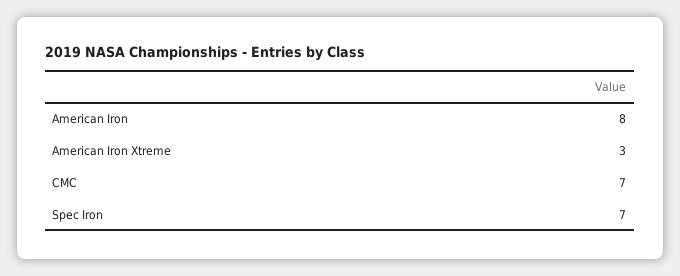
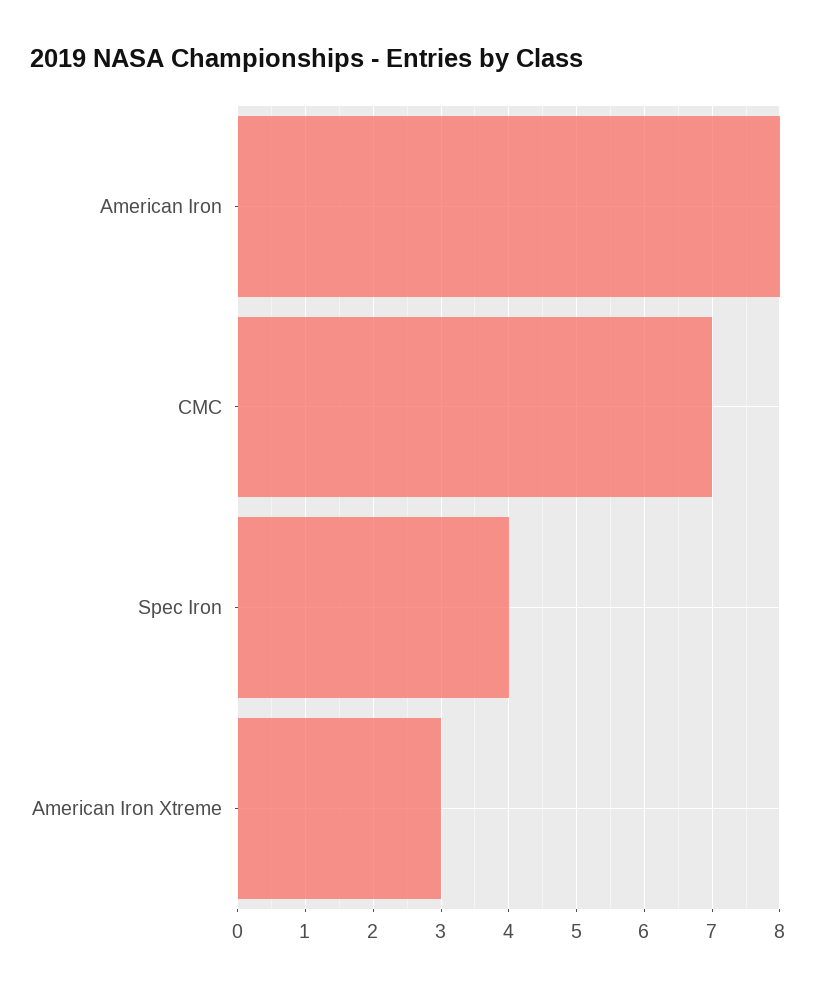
Spec Iron: 7 -> 4

